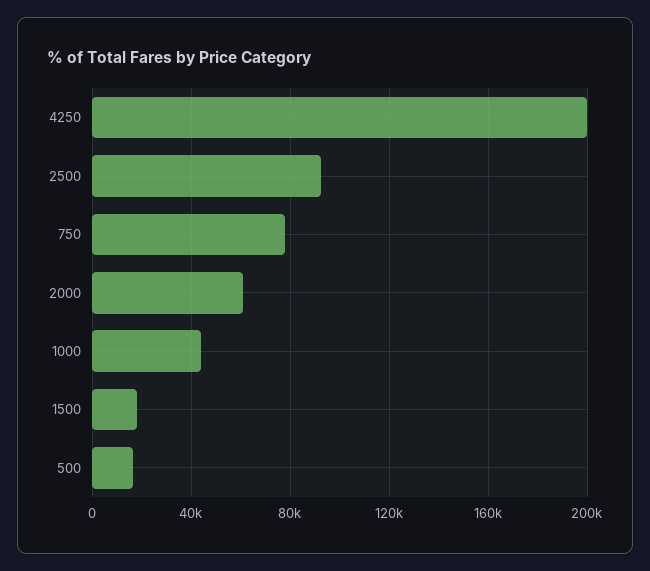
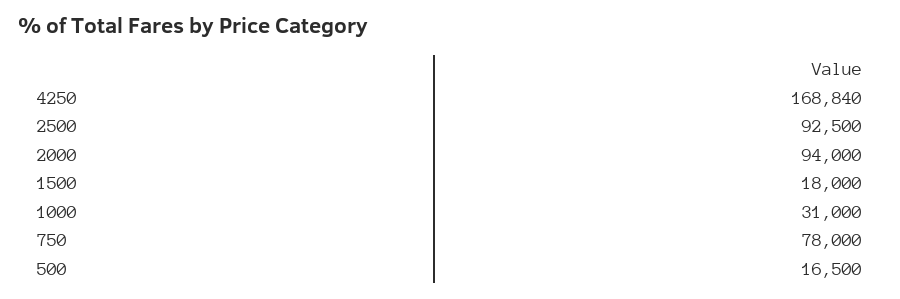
4250: 200000 -> 168840
2000: 60000 -> 94000
1000: 45000 -> 31000

